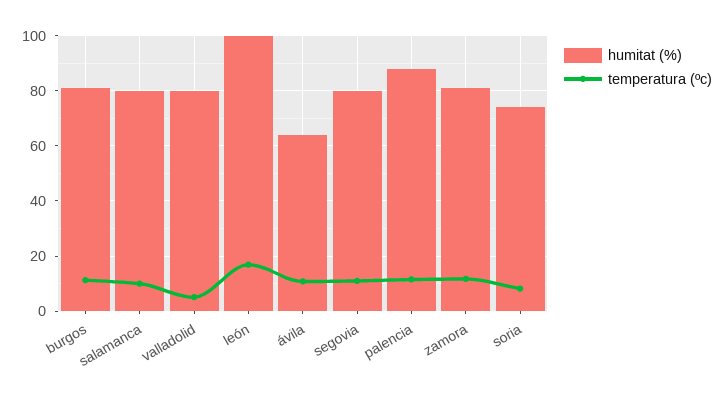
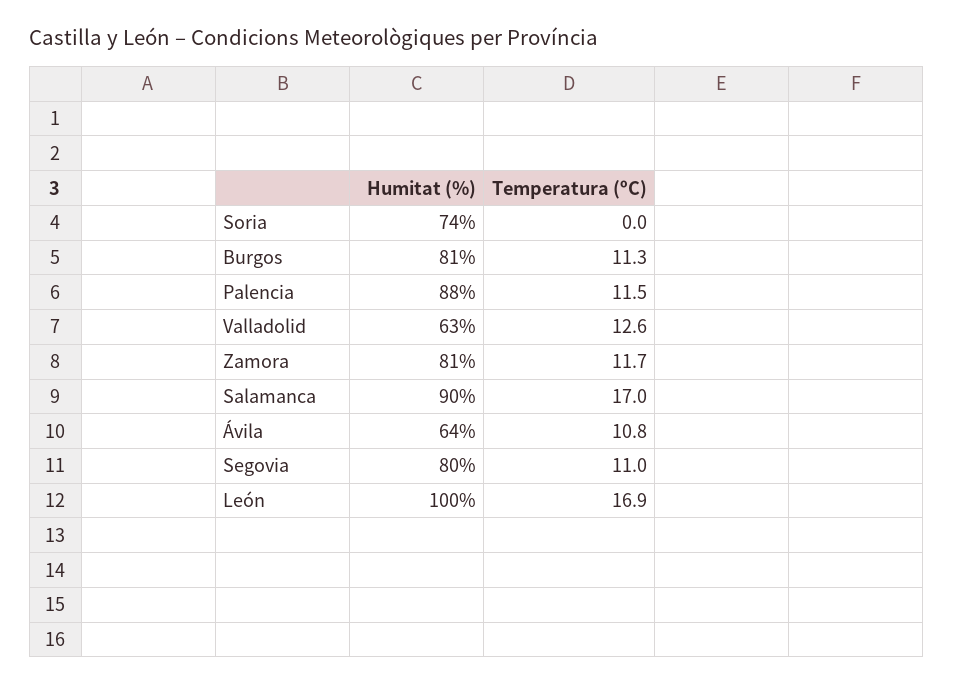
humitat (%), salamanca: 80 -> 90
temperatura (ºc), salamanca: 10 -> 17
humitat (%), valladolid: 80 -> 63
temperatura (ºc), valladolid: 5 -> 12.6
temperatura (ºc), soria: 7.5 -> 0

